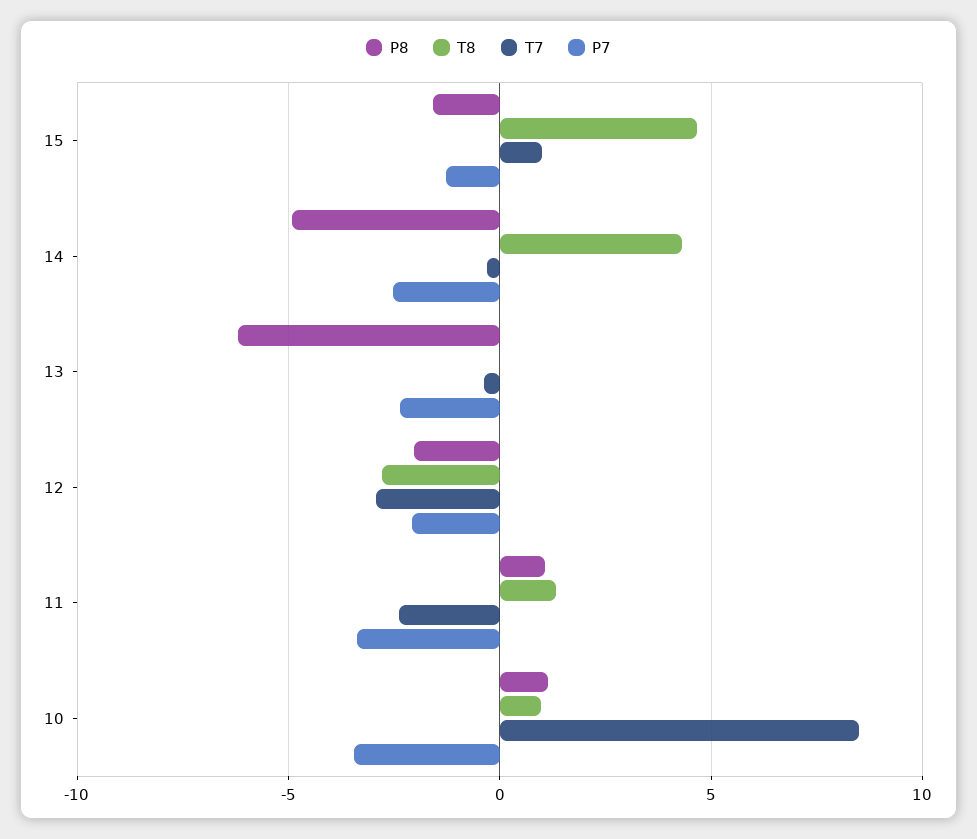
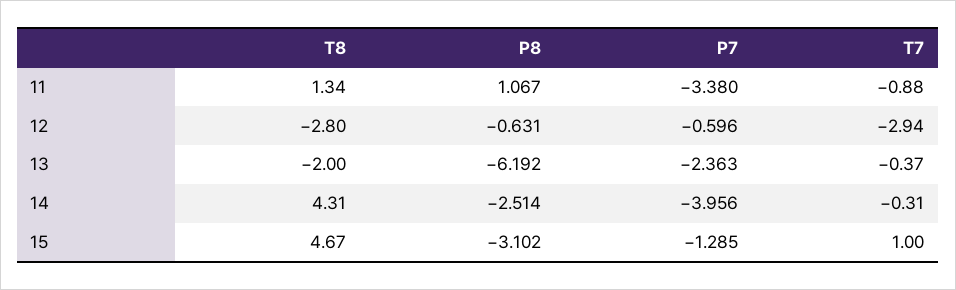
P8, 15: -1.5 -> -3.102
P8, 14: -5 -> -2.514
P7, 14: -2.5 -> -3.956
T8, 13: 0 -> -2
P8, 12: -2 -> -0.631
P7, 12: -2 -> -0.596
T7, 11: -2.5 -> -0.88
P8, 10: 1 -> none
T8, 10: 1 -> none
T7, 10: 8.5 -> none
P7, 10: -3.5 -> none

